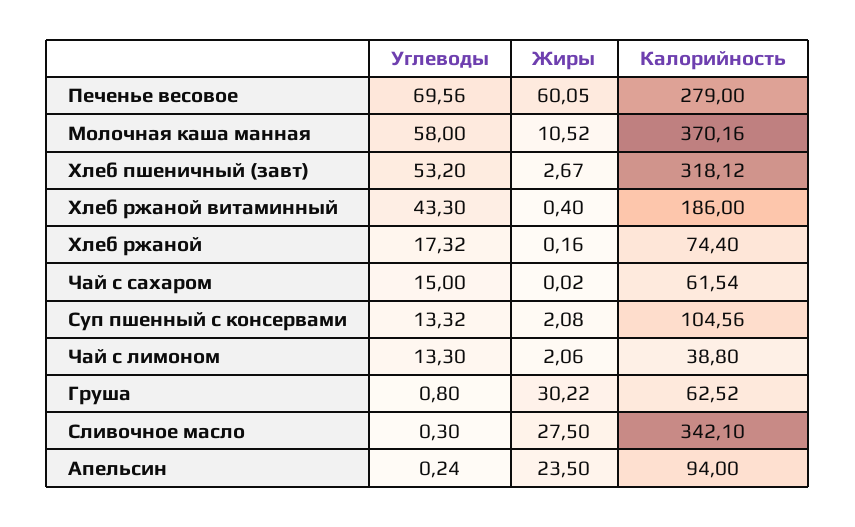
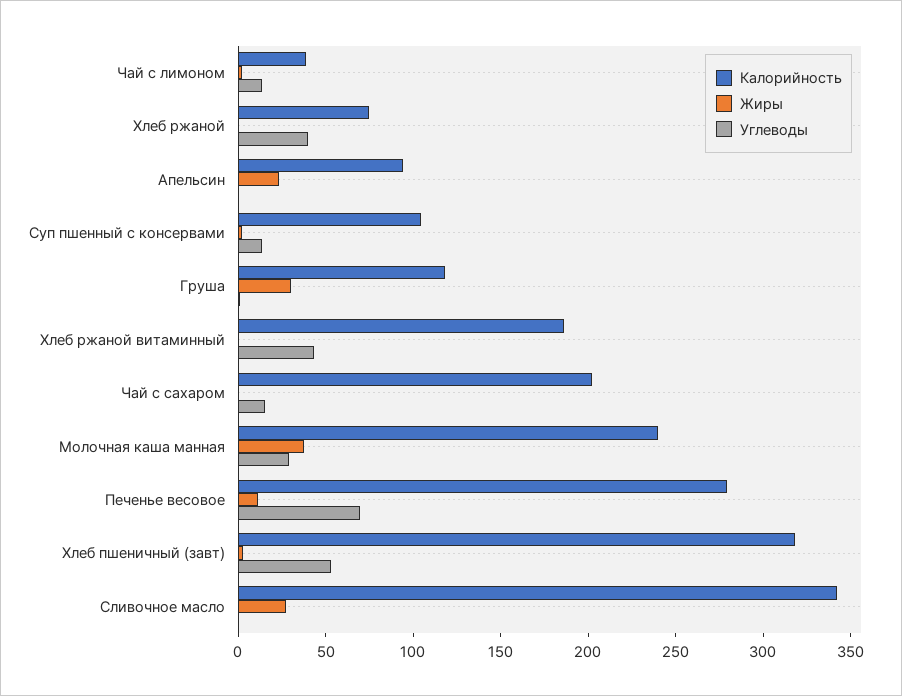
Жиры, Печенье весовое: 60.05 -> 10
Углеводы, Молочная каша манная: 58 -> 30
Жиры, Молочная каша манная: 10.52 -> 40
Калорийность, Молочная каша манная: 370.16 -> 240
Углеводы, Хлеб ржаной: 17.32 -> 40
Калорийность, Чай с сахаром: 61.54 -> 200
Калорийность, Груша: 62.52 -> 120

